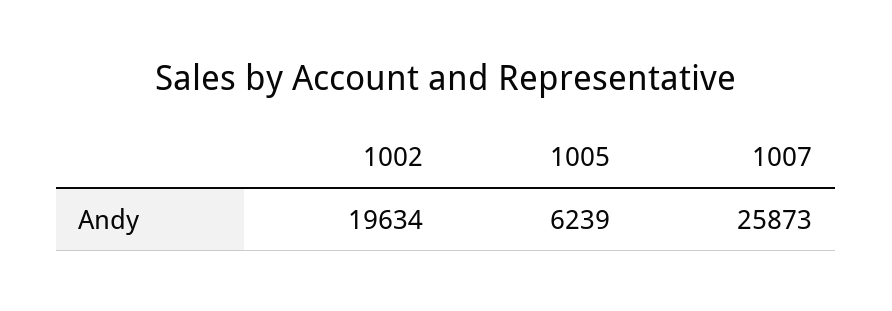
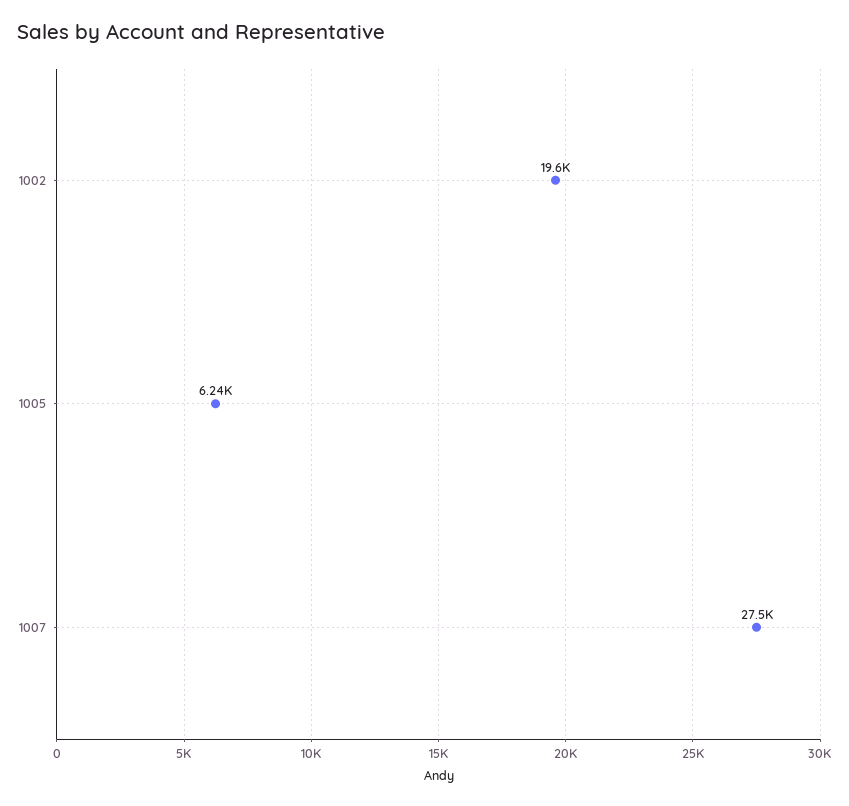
1007: 25873 -> 27500

